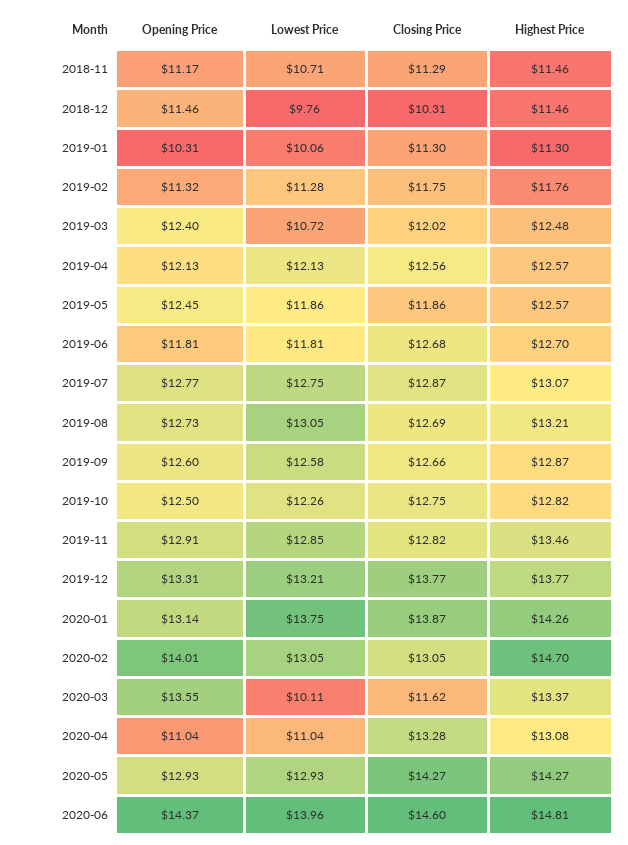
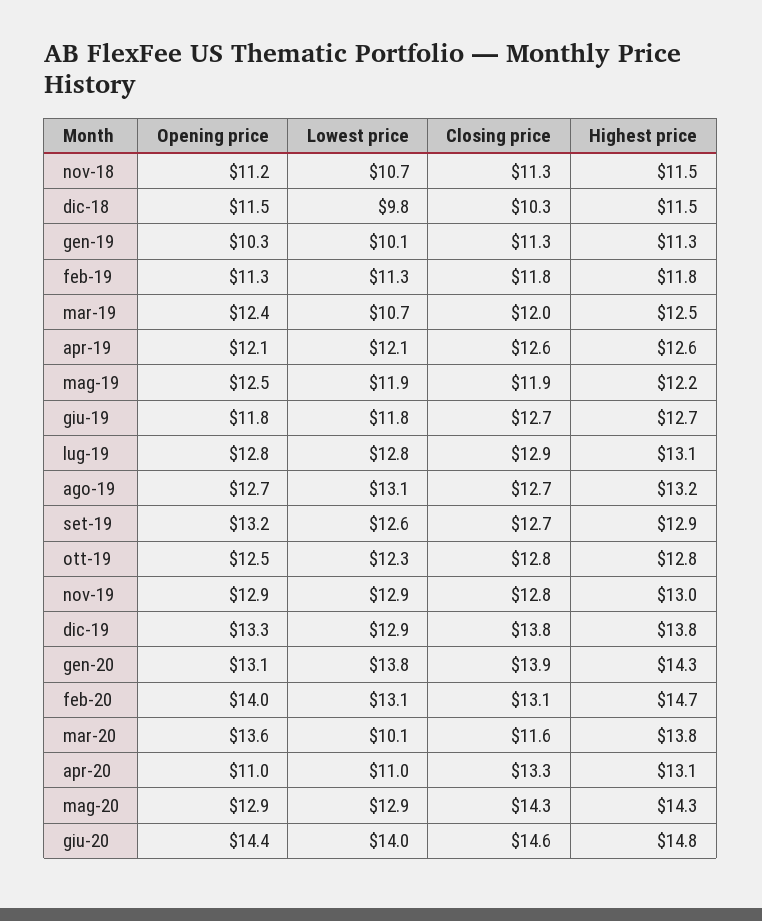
Highest Price, 2019-05: 12.57 -> 12.2
Opening Price, 2019-09: 12.6 -> 13.2
Highest Price, 2019-11: 13.46 -> 13
Lowest Price, 2019-12: 13.21 -> 12.9
Highest Price, 2020-03: 13.37 -> 13.8

